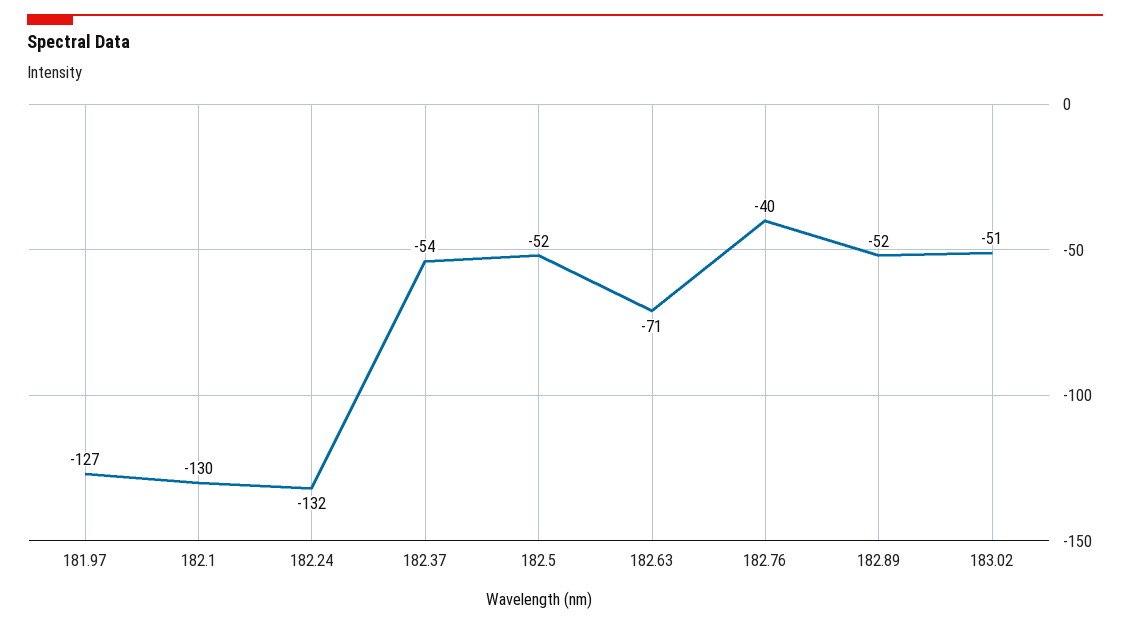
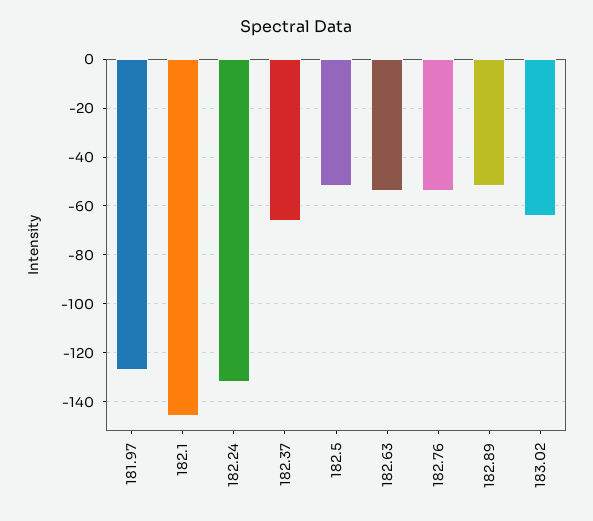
182.1: -130 -> -145
182.37: -54 -> -65
182.63: -71 -> -55
182.76: -40 -> -55
183.02: -51 -> -65

